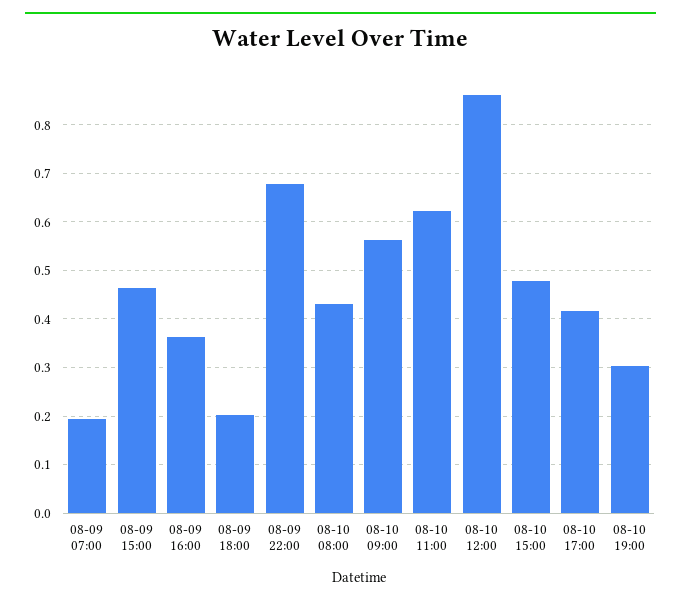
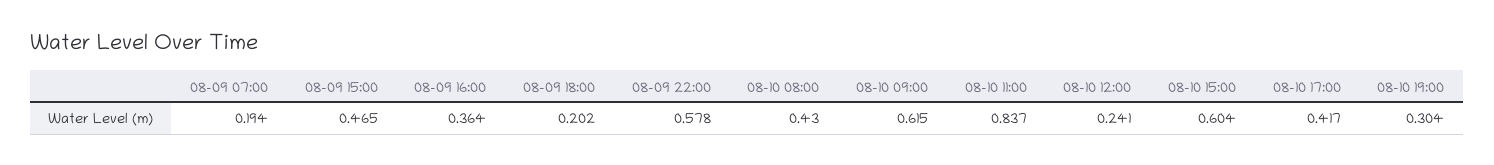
08-09 22:00: 0.68 -> 0.578
08-10 09:00: 0.56 -> 0.615
08-10 11:00: 0.62 -> 0.837
08-10 12:00: 0.86 -> 0.241
08-10 15:00: 0.48 -> 0.604

